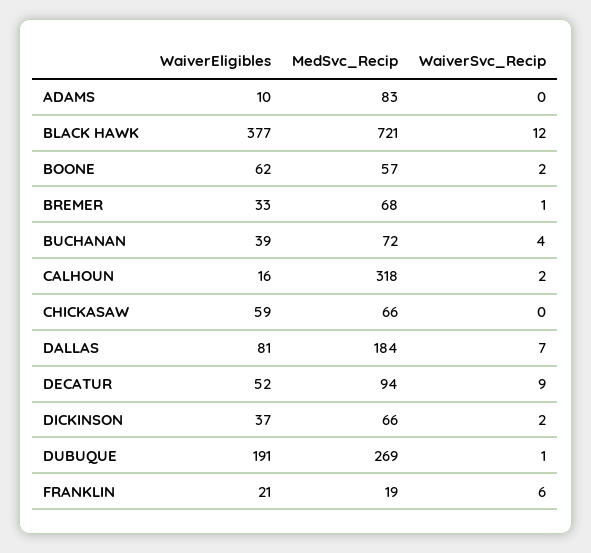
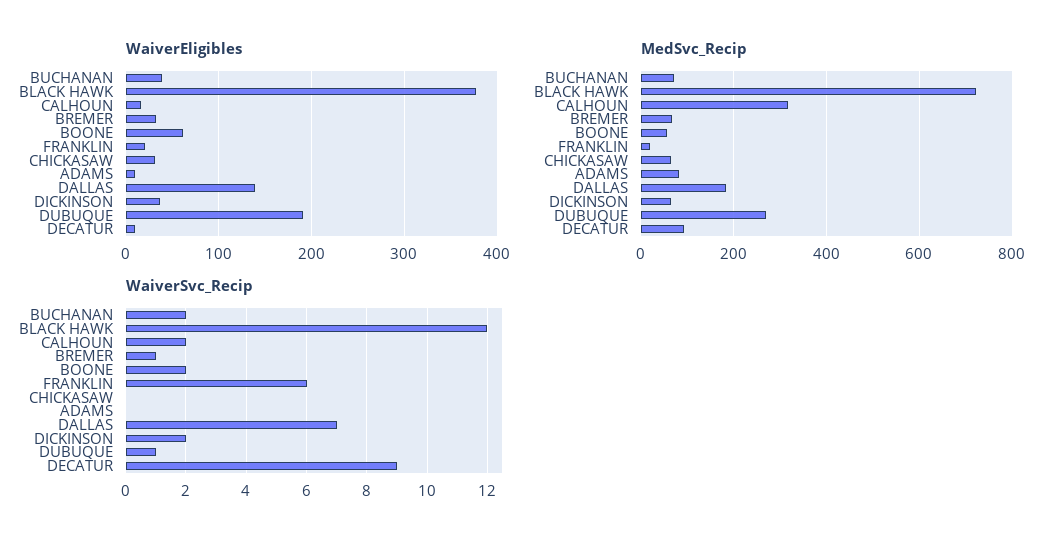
WaiverSvc_Recip, BUCHANAN: 4 -> 2
WaiverEligibles, CHICKASAW: 59 -> 30
WaiverEligibles, DALLAS: 81 -> 140
WaiverEligibles, DECATUR: 52 -> 10

